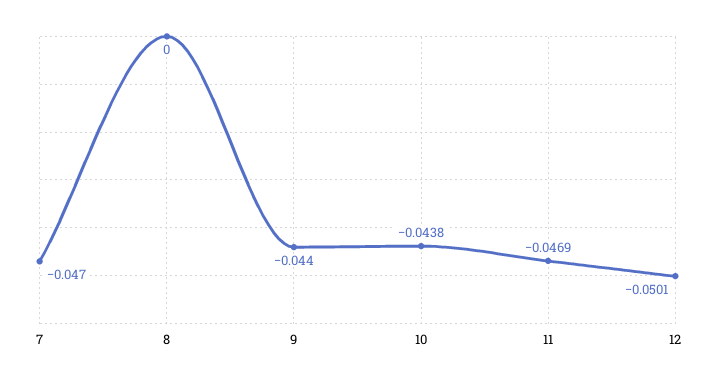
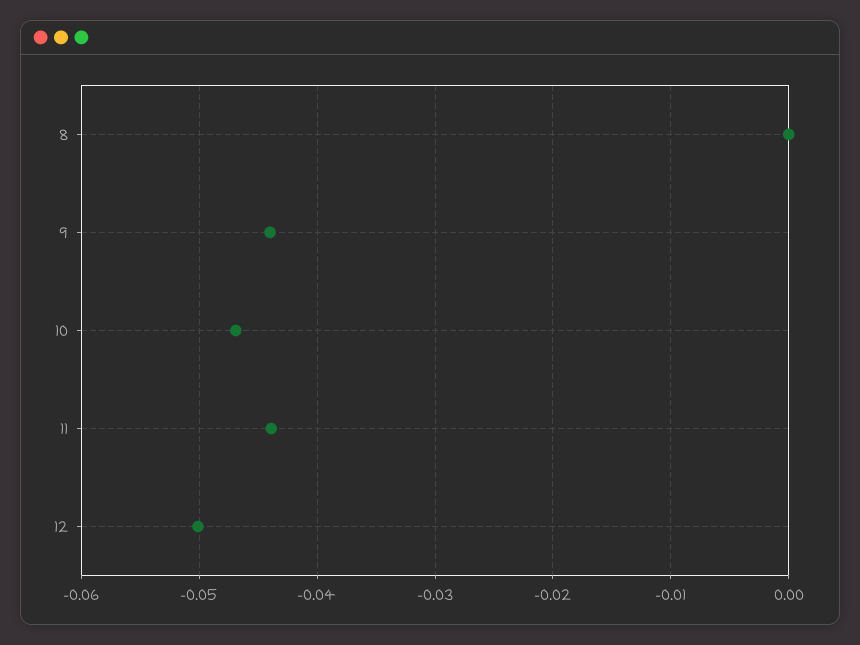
7: -0.047 -> none
10: -0.0438 -> -0.047
11: -0.0469 -> -0.044

